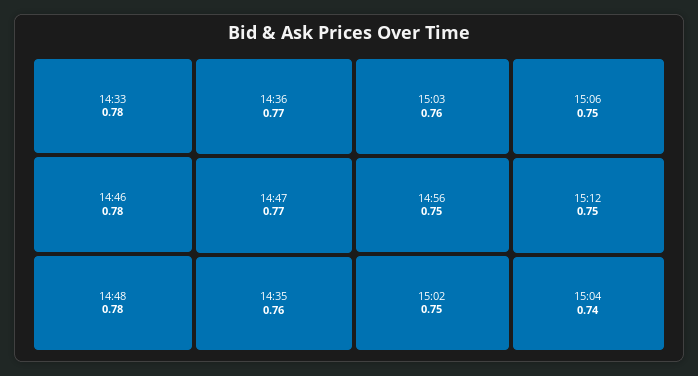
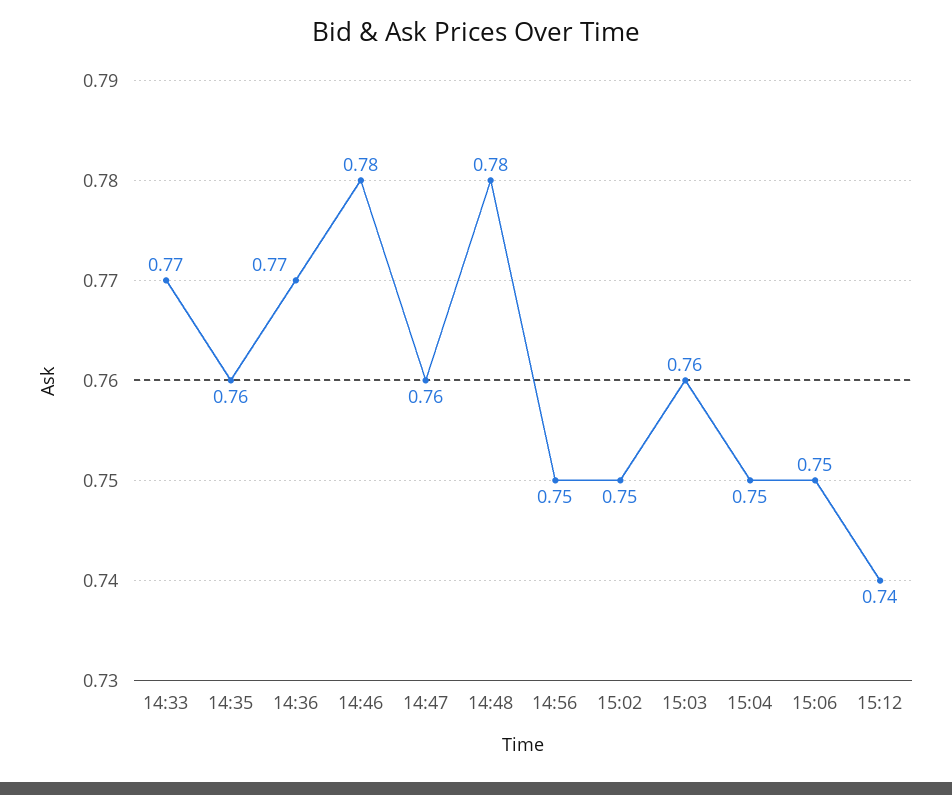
14:33: 0.78 -> 0.77
14:47: 0.77 -> 0.76
15:12: 0.75 -> 0.74
15:04: 0.74 -> 0.75

